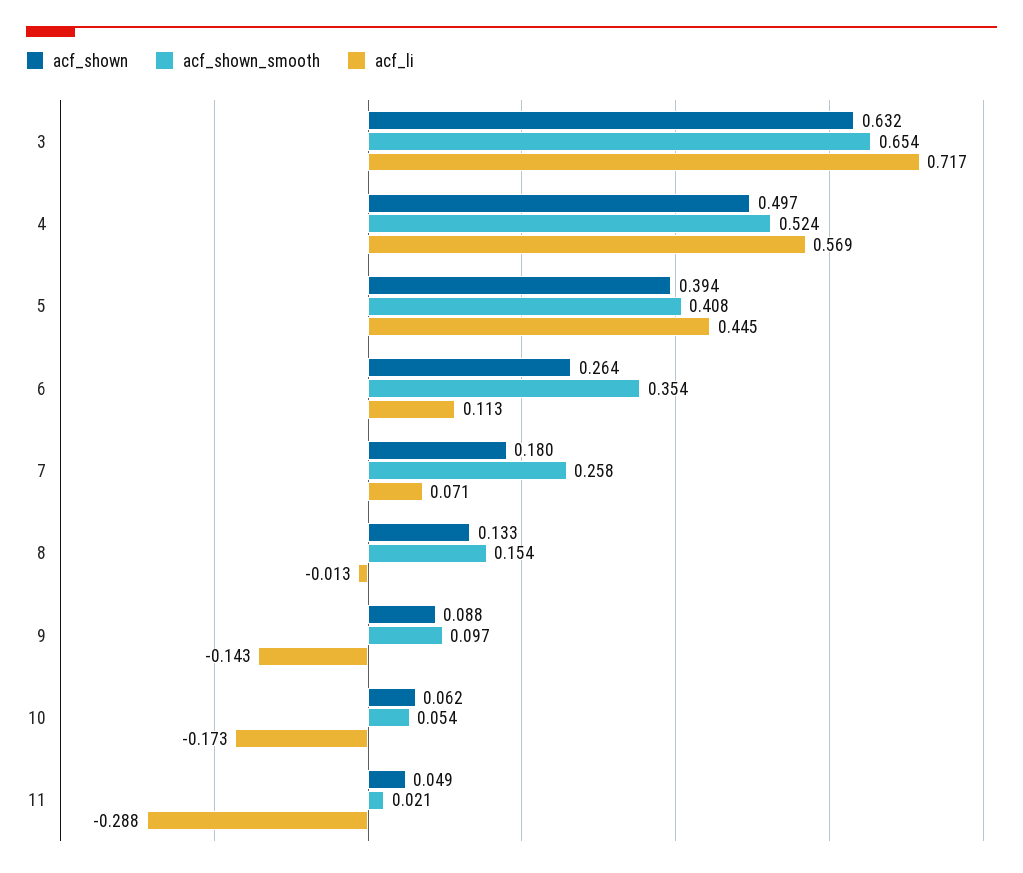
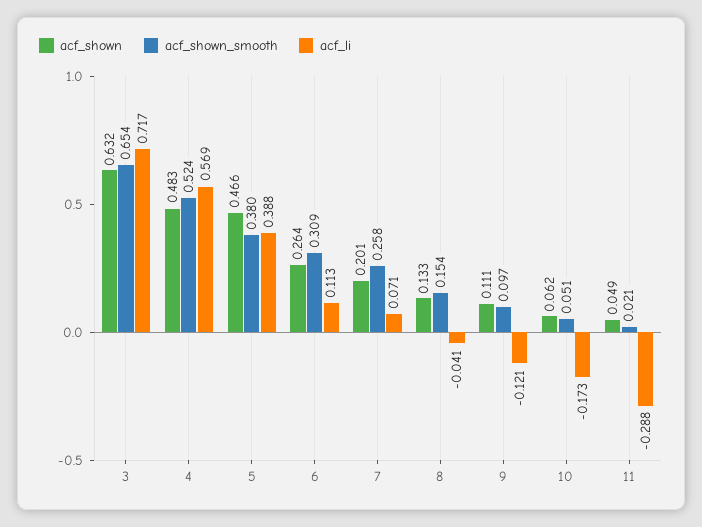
acf_shown, 4: 0.497 -> 0.483
acf_shown, 5: 0.394 -> 0.466
acf_shown_smooth, 5: 0.408 -> 0.38
acf_li, 5: 0.445 -> 0.388
acf_shown_smooth, 6: 0.354 -> 0.309
acf_shown, 7: 0.18 -> 0.201
acf_li, 8: -0.013 -> -0.041
acf_shown, 9: 0.088 -> 0.111
acf_li, 9: -0.143 -> -0.121
acf_shown_smooth, 10: 0.054 -> 0.051

